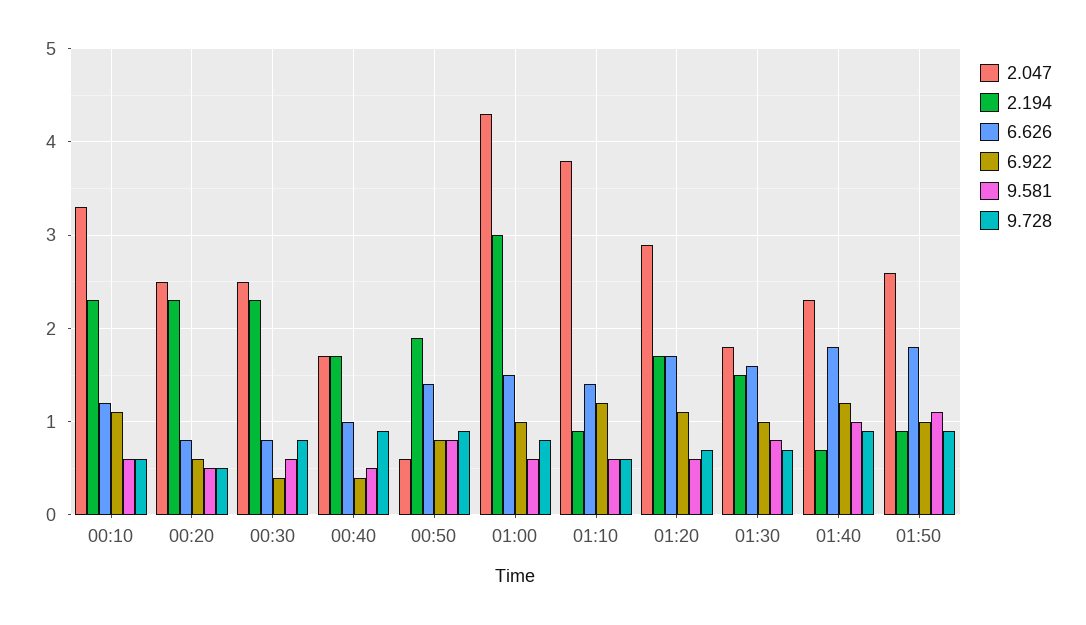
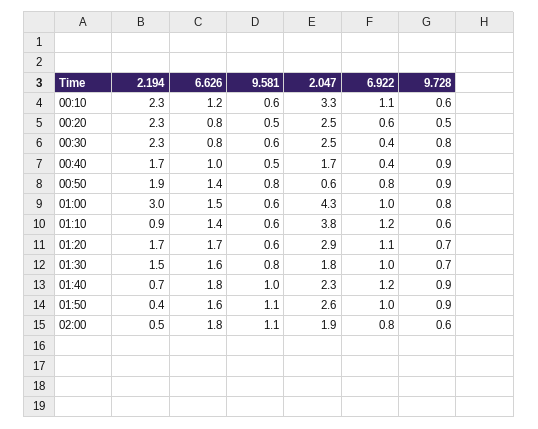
2.194, 01:50: 0.9 -> 0.4
6.626, 01:50: 1.8 -> 1.6
2.194, 02:00: none -> 0.5
6.626, 02:00: none -> 1.8
9.581, 02:00: none -> 1.1
2.047, 02:00: none -> 1.9
6.922, 02:00: none -> 0.8
9.728, 02:00: none -> 0.6

